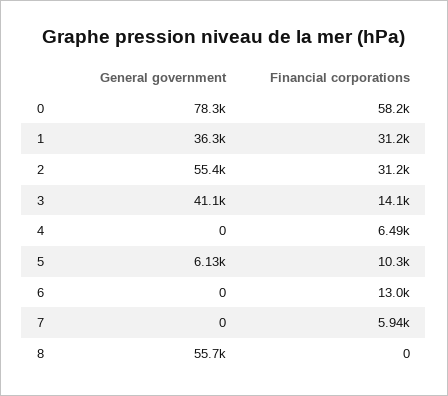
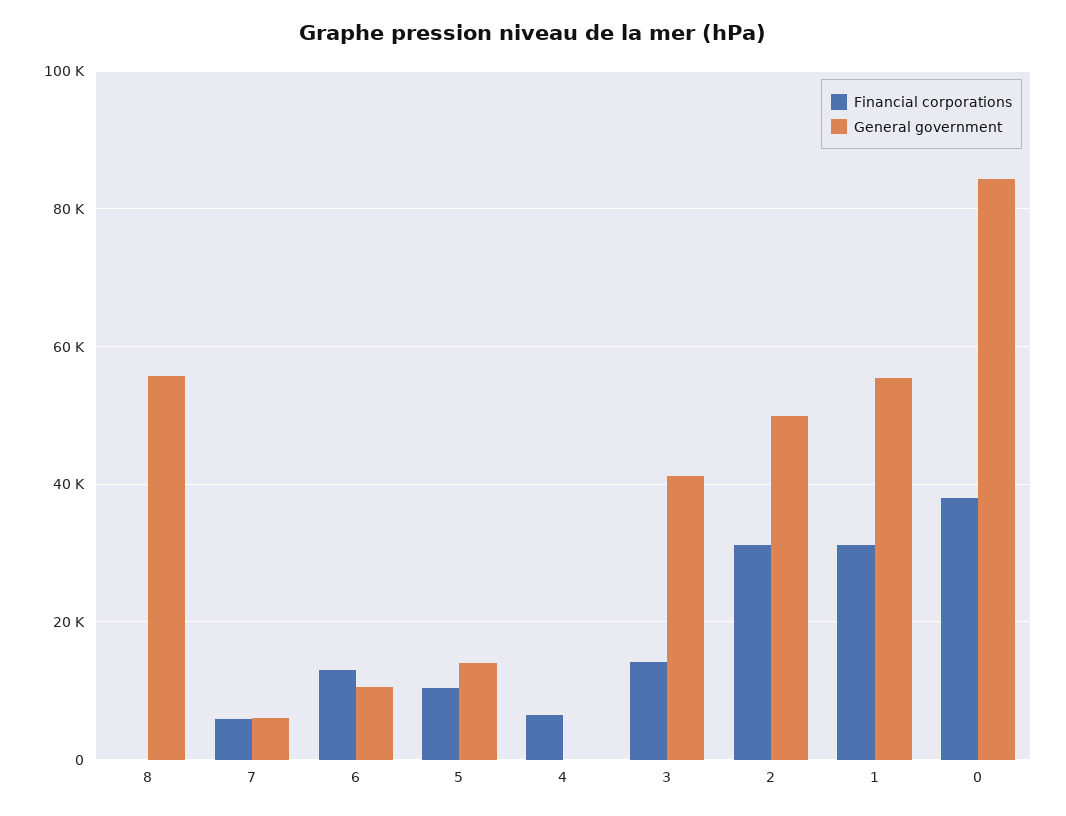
General government, 0: 78300 -> 84000
Financial corporations, 0: 58200 -> 38000
General government, 1: 36300 -> 56000
General government, 2: 55400 -> 50000
General government, 5: 6130 -> 14000
General government, 6: 0 -> 10000
General government, 7: 0 -> 6000

